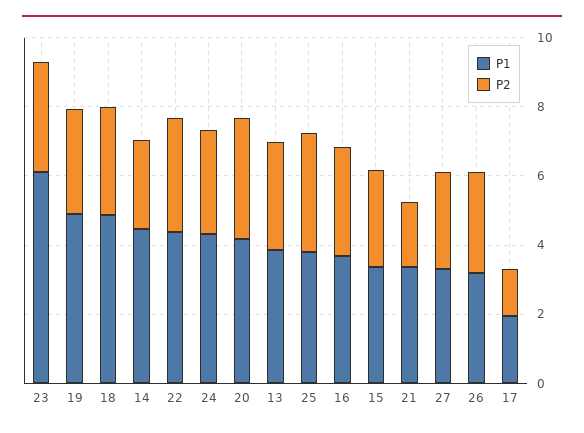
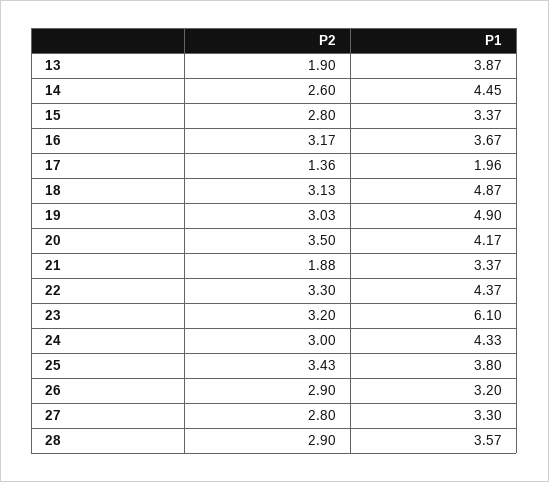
P2, 13: 3 -> 1.9
P2, 28: none -> 2.9
P1, 28: none -> 3.57

